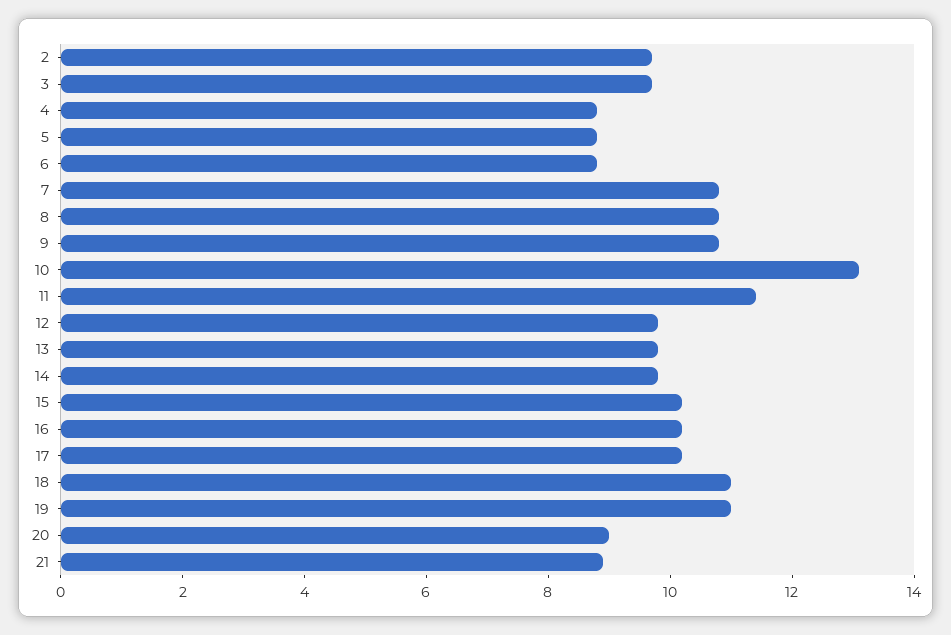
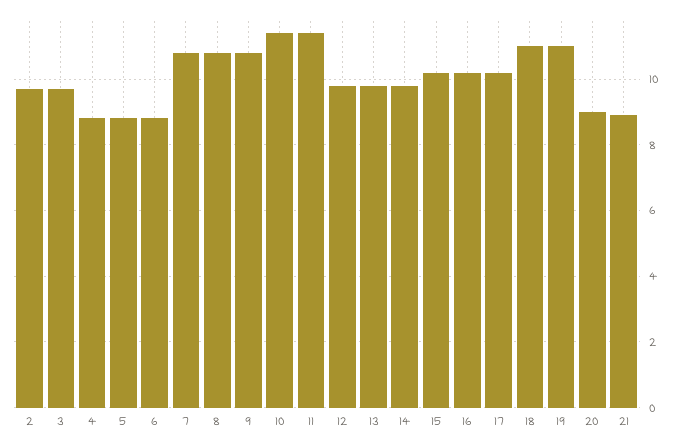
10: 13 -> 11.5

